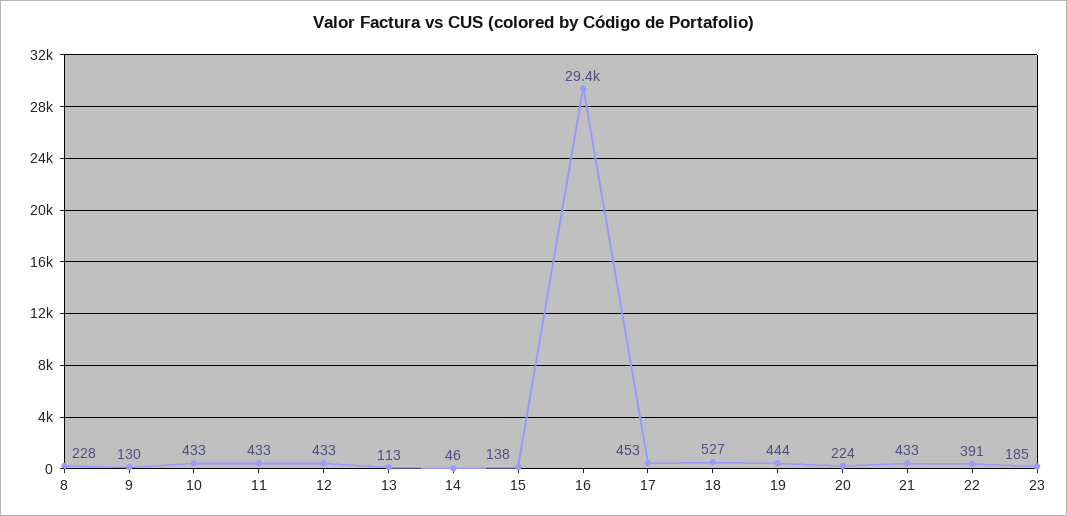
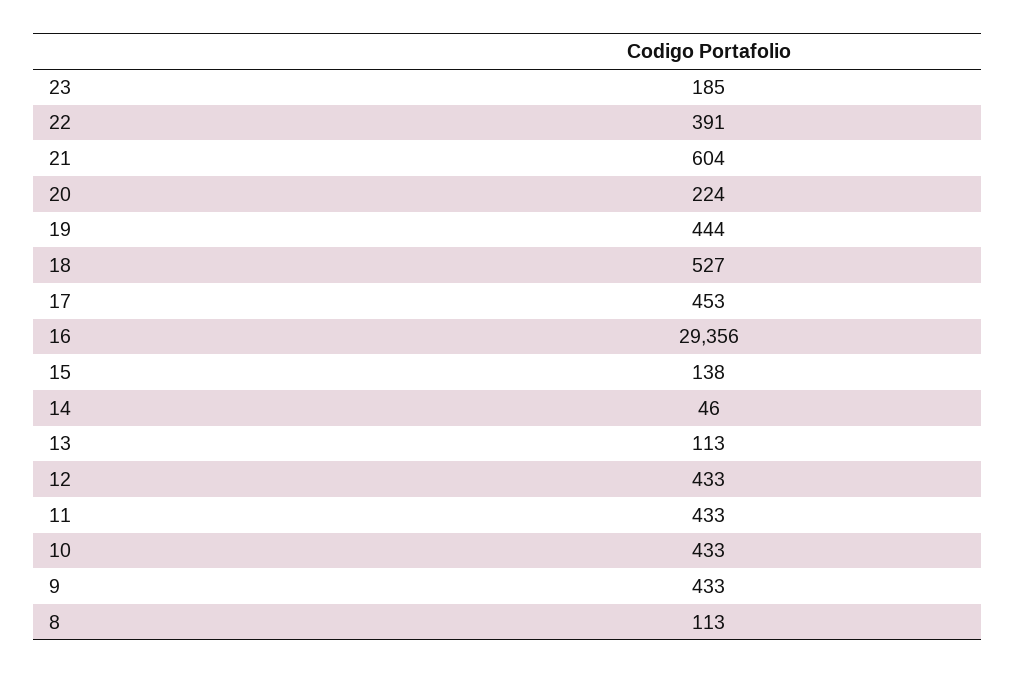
8: 228 -> 113
9: 130 -> 433
21: 433 -> 604

